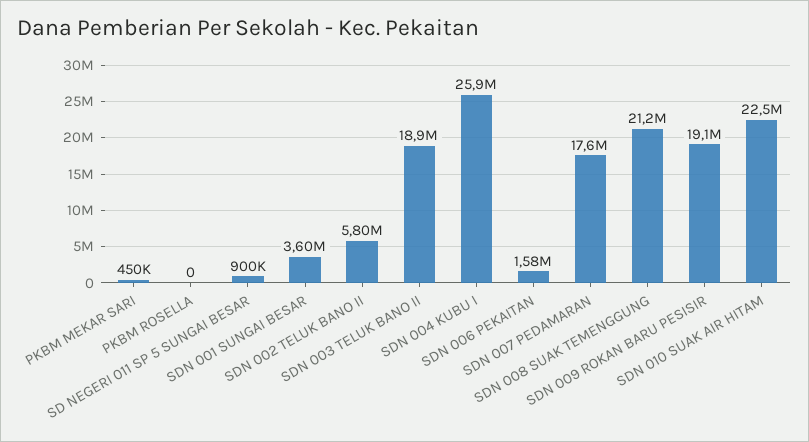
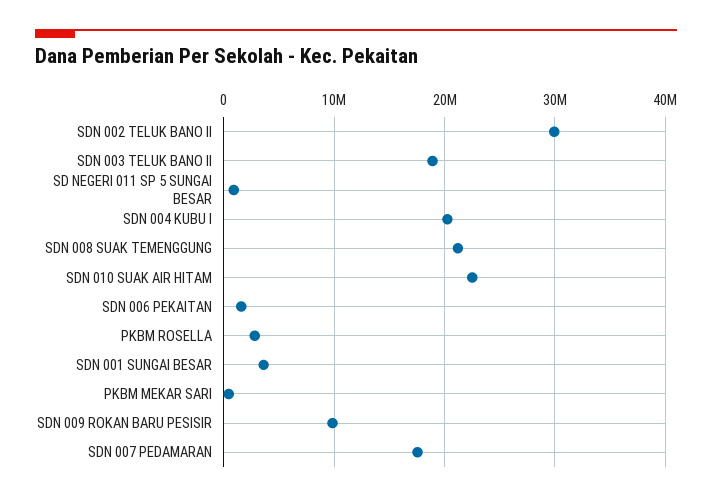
PKBM ROSELLA: 0 -> 3000000
SDN 002 TELUK BANO II: 5800000 -> 30000000
SDN 004 KUBU I: 25900000 -> 20000000
SDN 009 ROKAN BARU PESISIR: 19100000 -> 10000000

